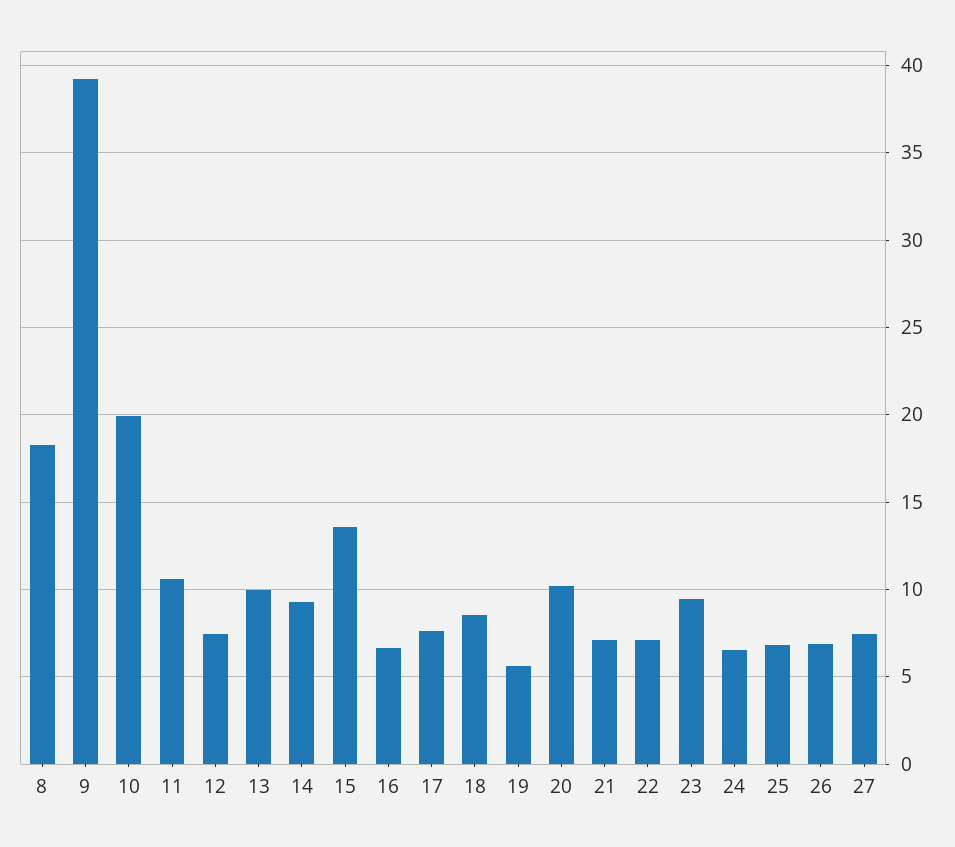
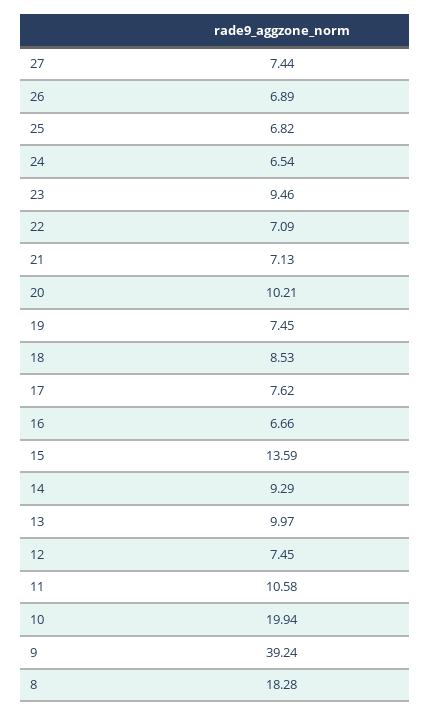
19: 5.5 -> 7.45

